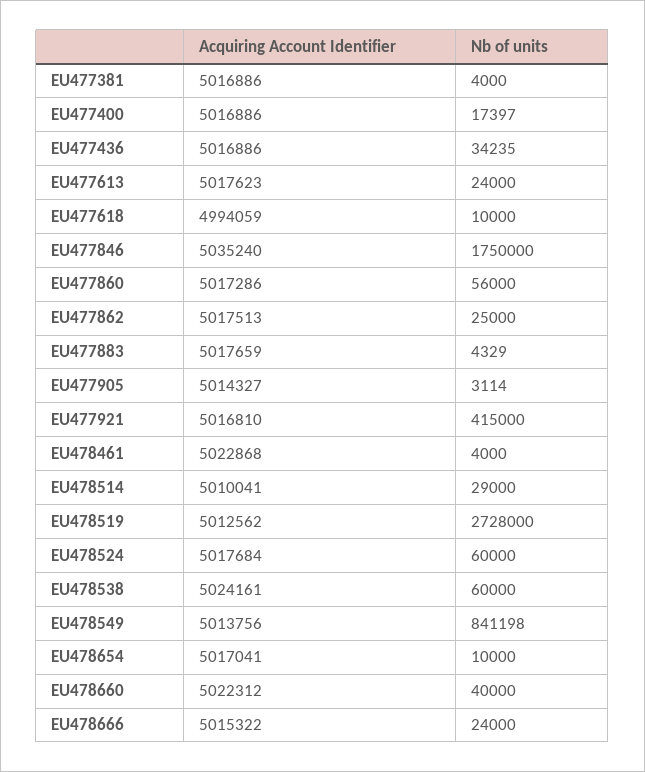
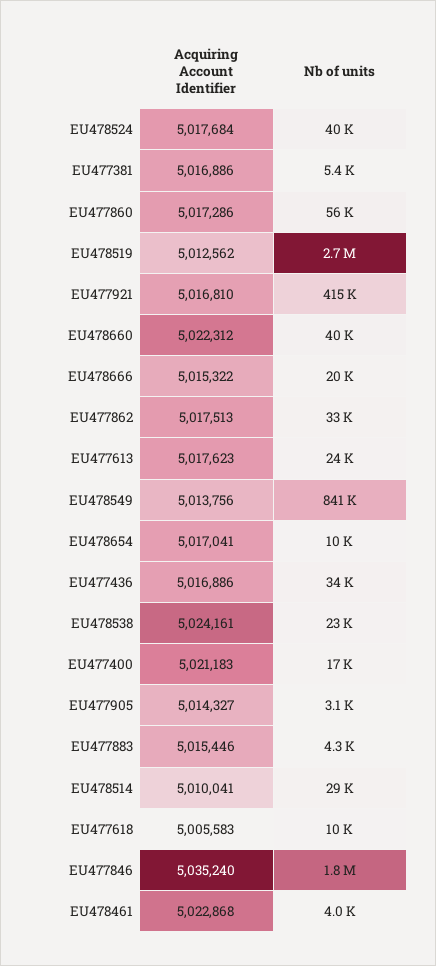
Nb of units, EU477381: 4000 -> 5400
Acquiring Account Identifier, EU477400: 5016886 -> 5021183
Acquiring Account Identifier, EU477618: 4994059 -> 5005583
Nb of units, EU477862: 25000 -> 33000
Acquiring Account Identifier, EU477883: 5017659 -> 5015446
Nb of units, EU478524: 60000 -> 40000
Nb of units, EU478538: 60000 -> 23000
Nb of units, EU478666: 24000 -> 20000

